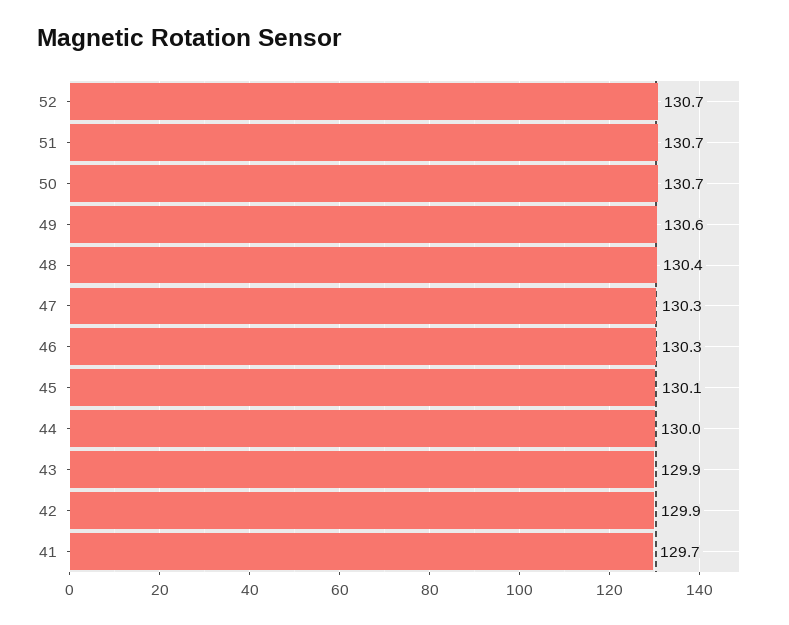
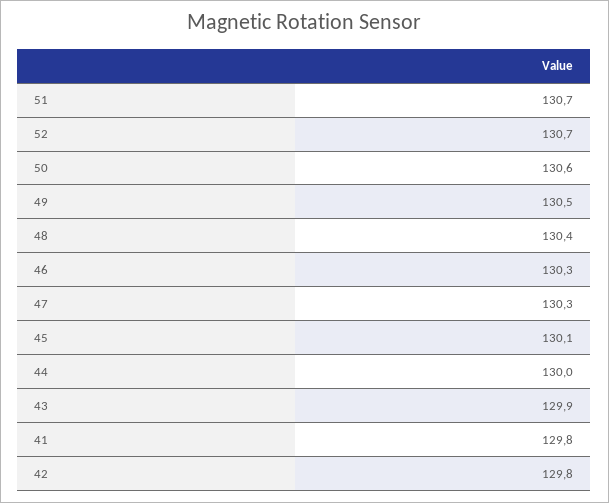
50: 130.7 -> 130.6
49: 130.6 -> 130.5
42: 129.9 -> 129.8
41: 129.7 -> 129.8

